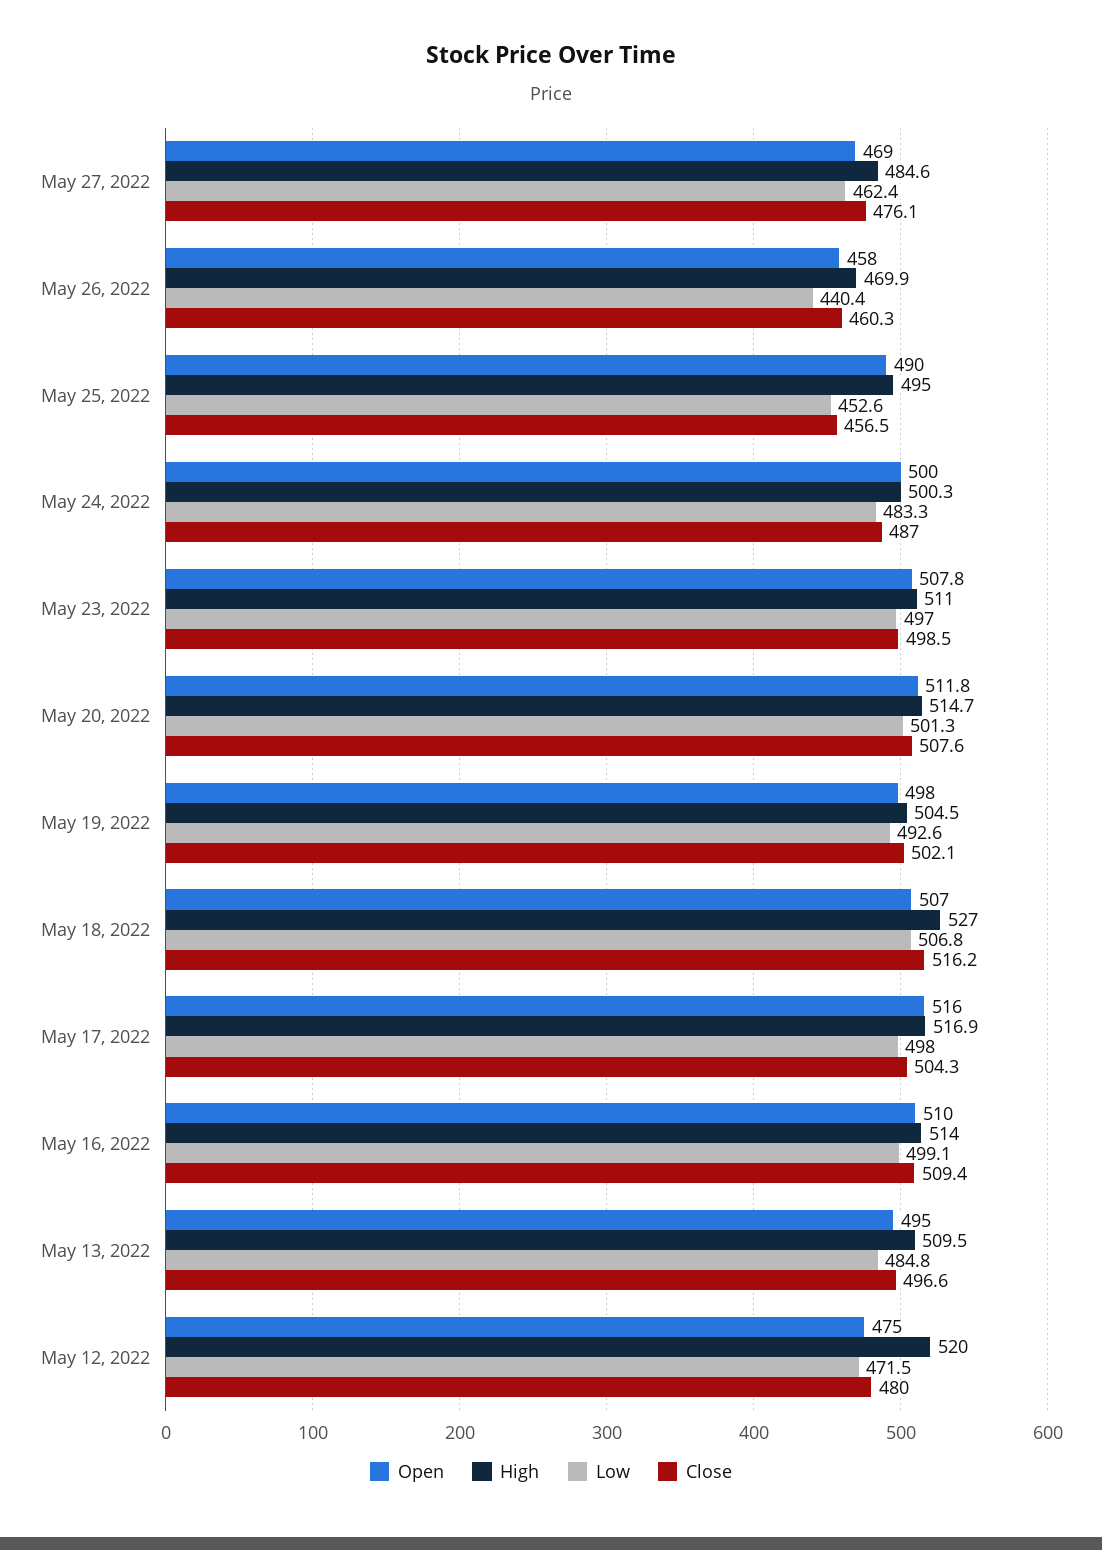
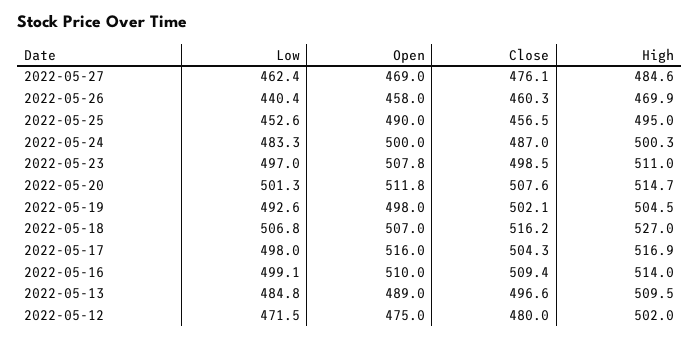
Open, May 13, 2022: 495 -> 489
High, May 12, 2022: 520 -> 502

